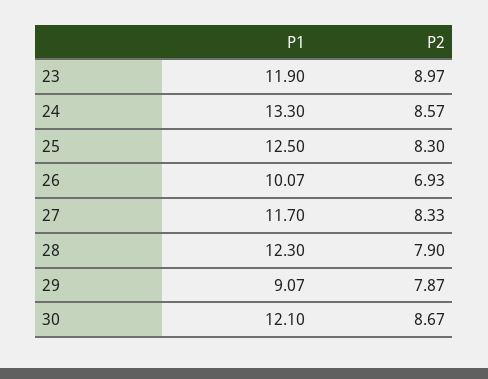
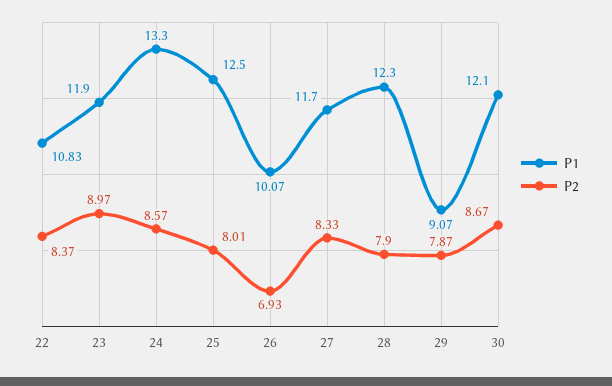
P2, 25: 8.3 -> 8.01
P1, 22: none -> 10.83
P2, 22: none -> 8.37

